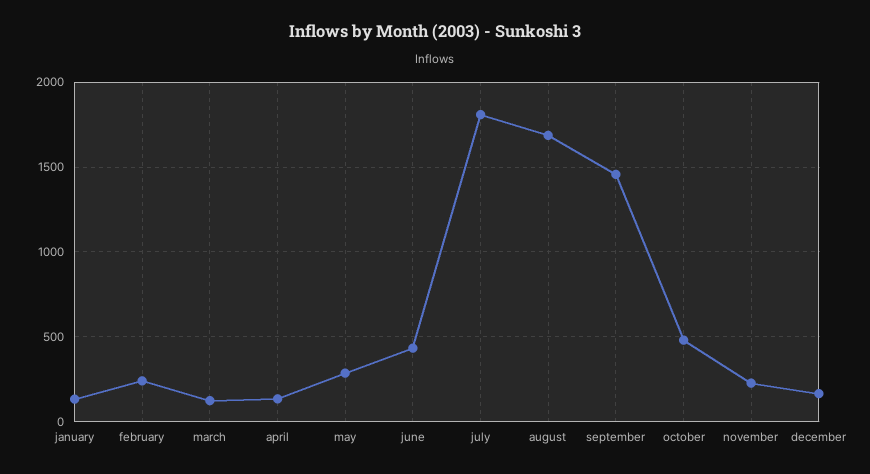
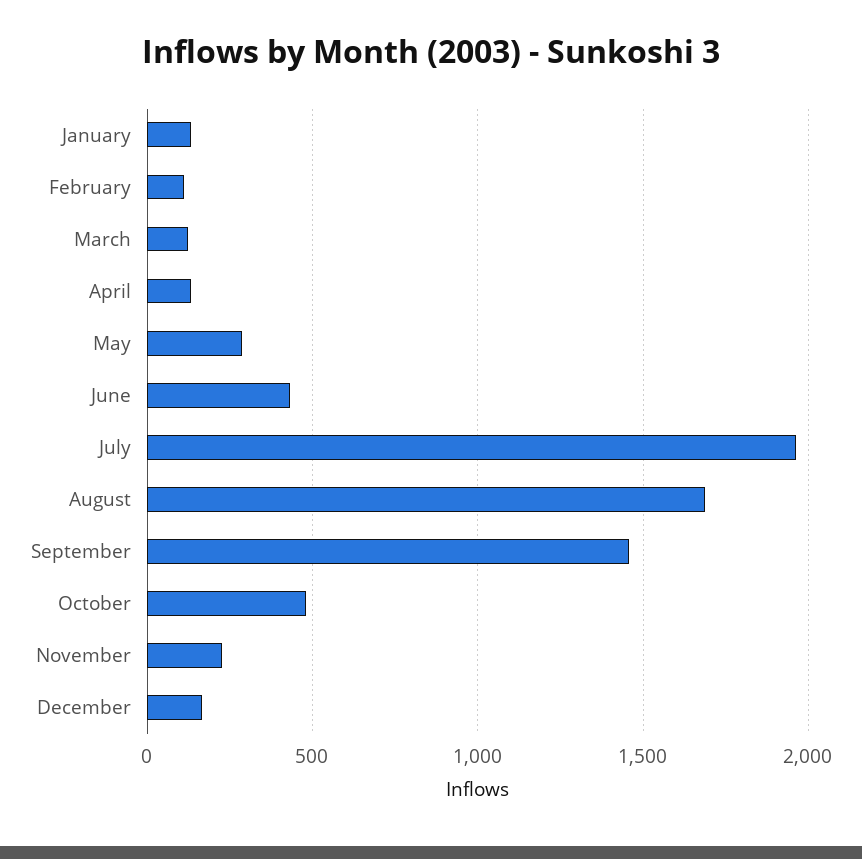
february: 250 -> 100
july: 1800 -> 1950

